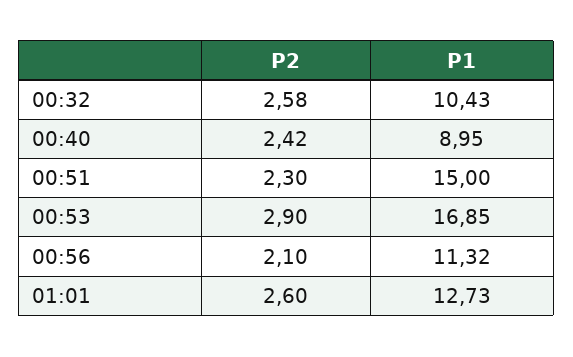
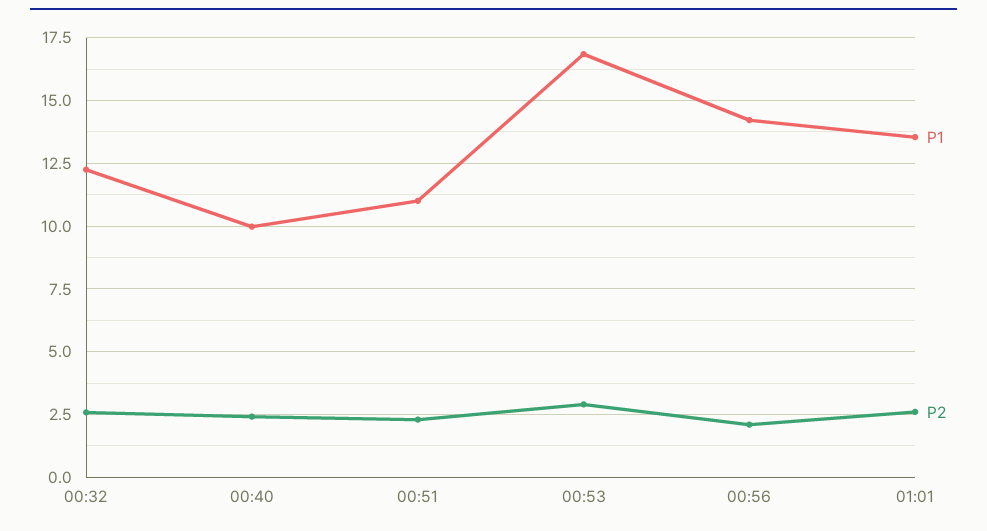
P1, 00:32: 10.43 -> 12.25
P1, 00:40: 8.95 -> 10
P1, 00:51: 15 -> 11
P1, 00:56: 11.32 -> 14.25
P1, 01:01: 12.73 -> 13.5

